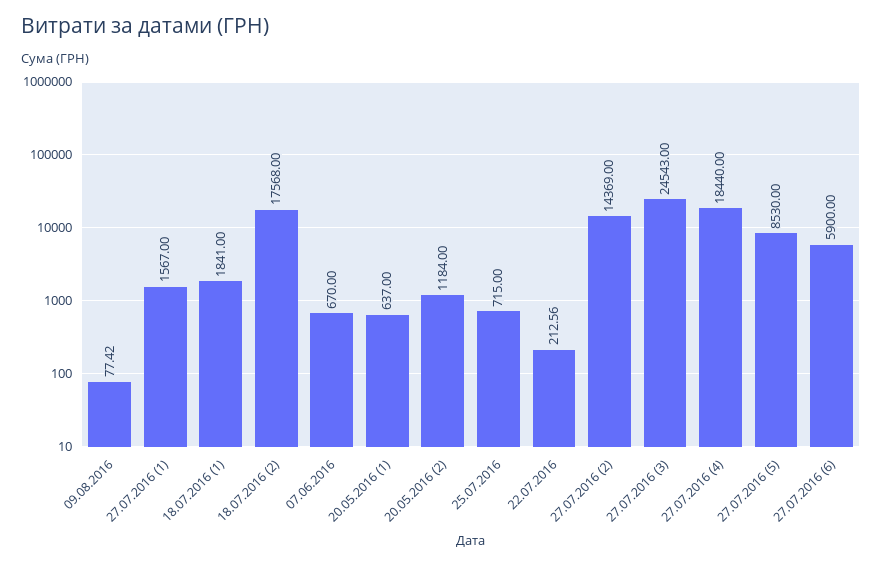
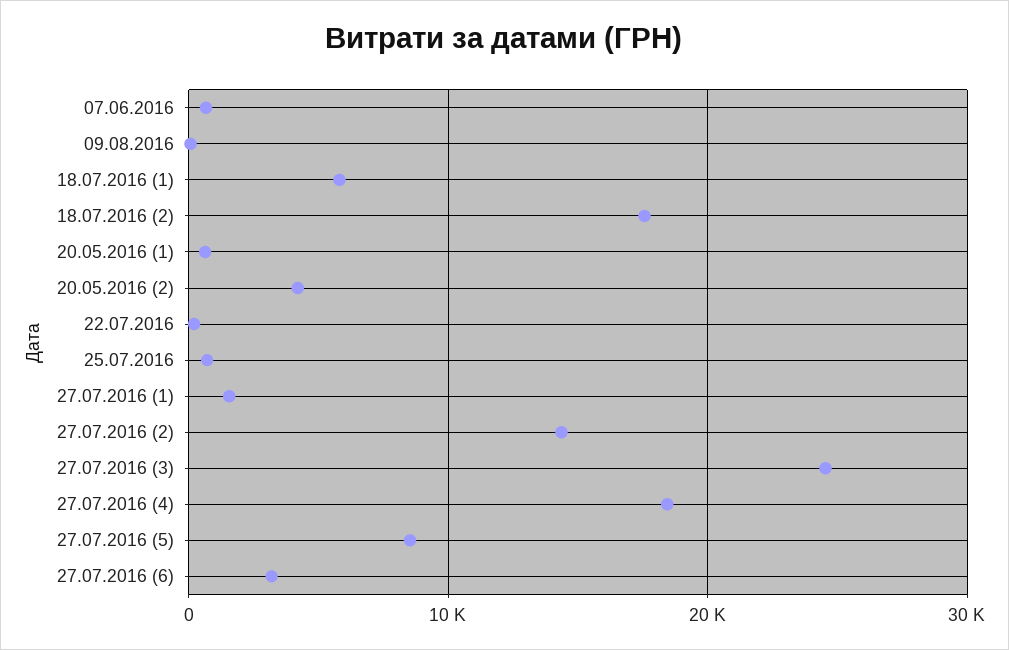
18.07.2016 (1): 1841 -> 6000
20.05.2016 (2): 1184 -> 4000
27.07.2016 (6): 5900 -> 3000

